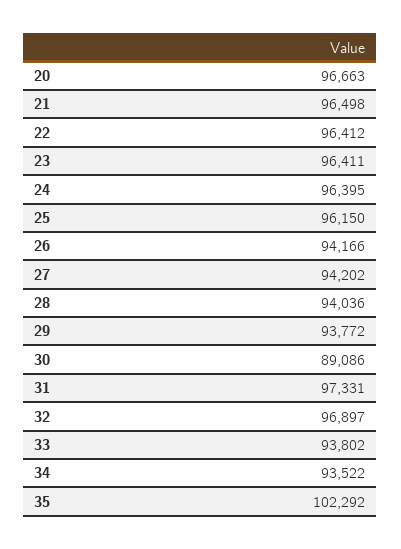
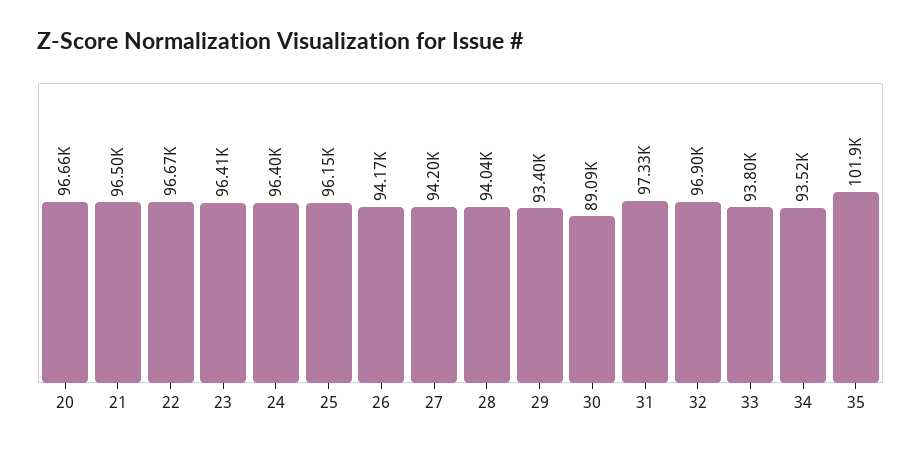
22: 96412 -> 96670
29: 93772 -> 93400
35: 102292 -> 101900

